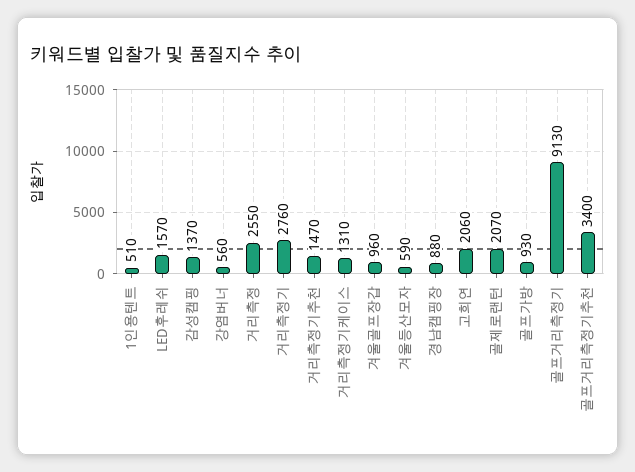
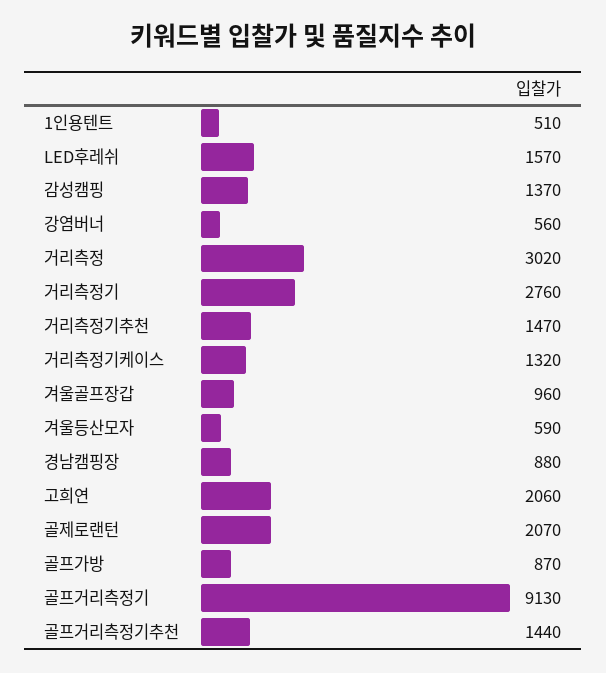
거리측정: 2550 -> 3020
거리측정기케이스: 1310 -> 1320
골프가방: 930 -> 870
골프거리측정기추천: 3400 -> 1440

